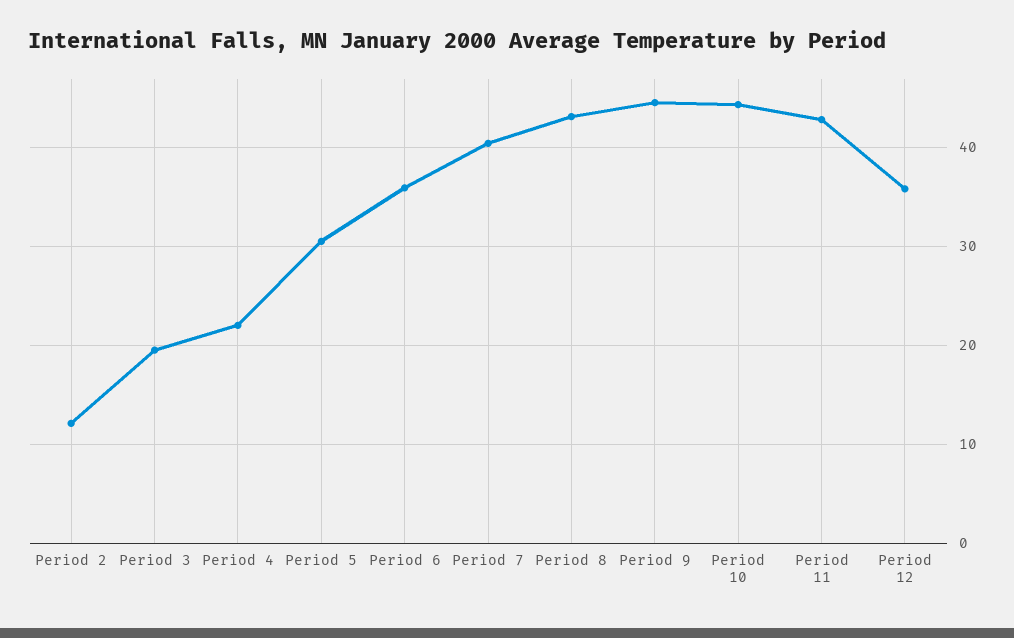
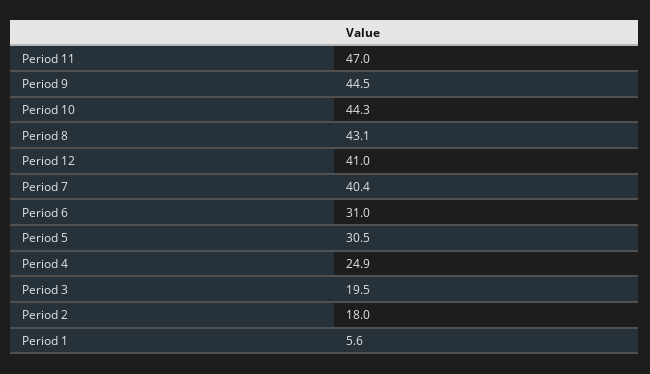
Period 2: 12 -> 18
Period 4: 22 -> 24.9
Period 6: 36 -> 31
Period 11: 43 -> 47
Period 12: 36 -> 41
Period 1: none -> 5.6

